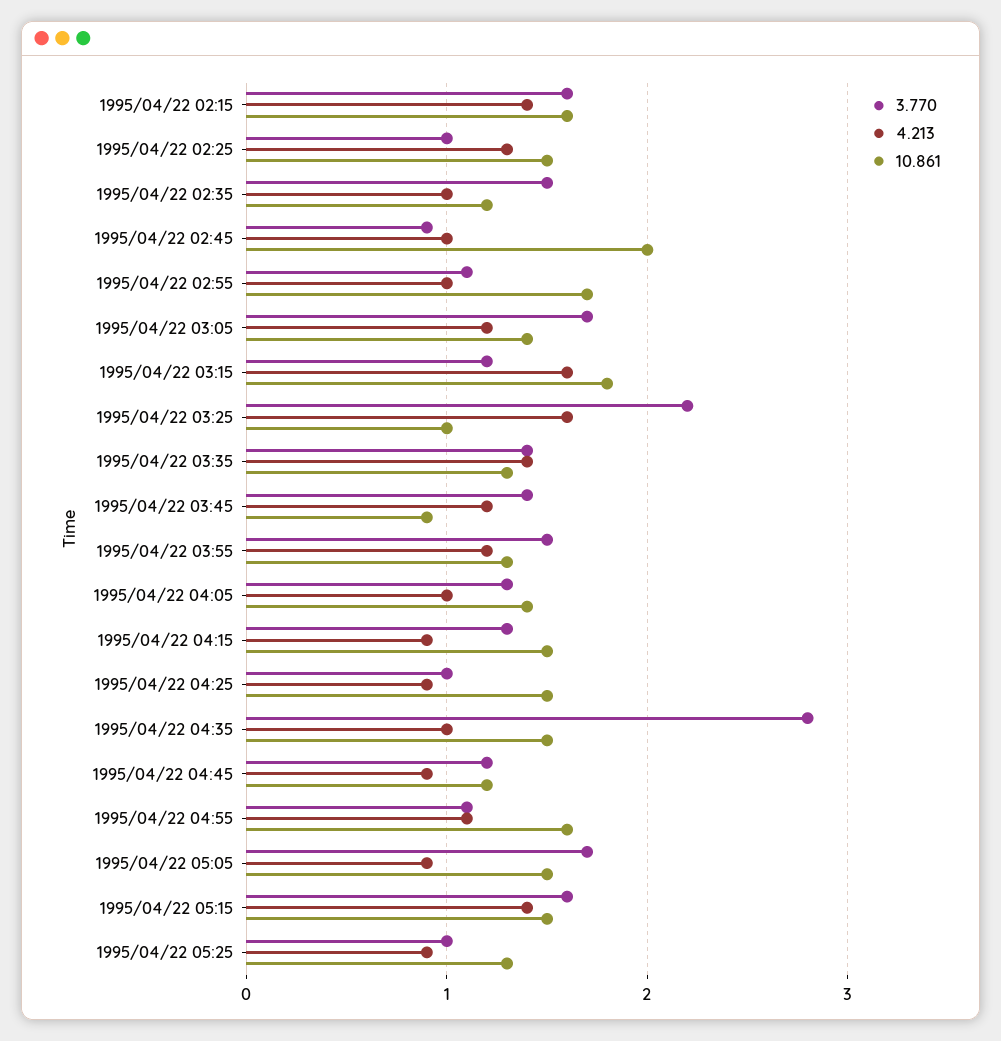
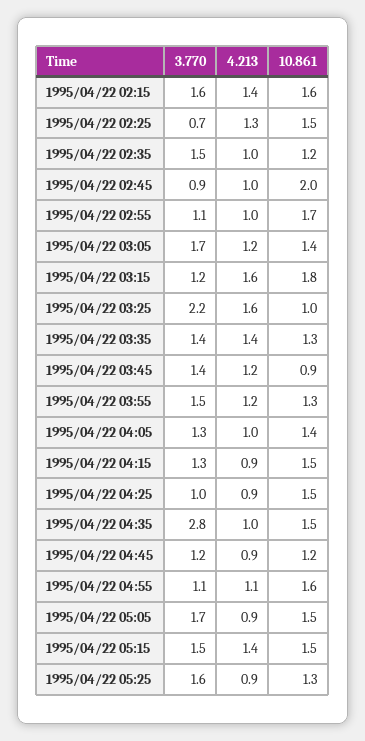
3.770, 1995/04/22 02:25: 1 -> 0.7
3.770, 1995/04/22 05:15: 1.6 -> 1.5
3.770, 1995/04/22 05:25: 1 -> 1.6

